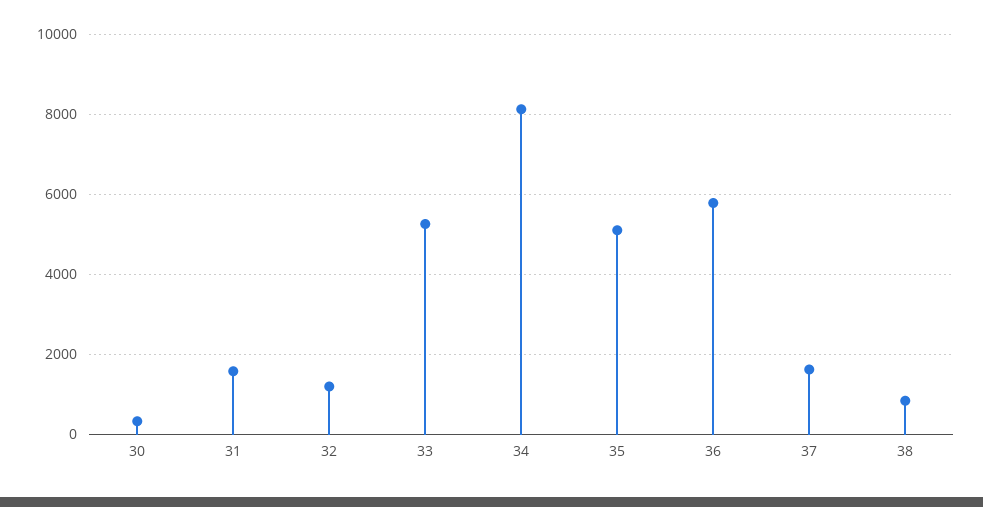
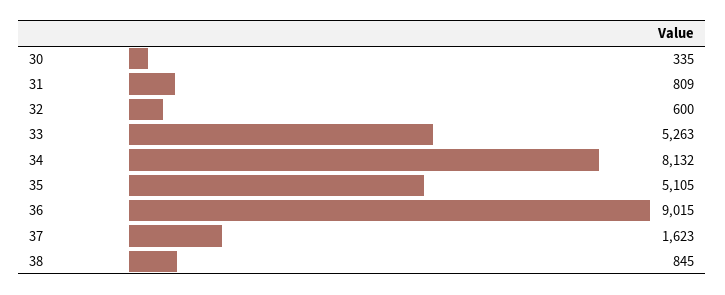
31: 1600 -> 809
32: 1200 -> 600
36: 5800 -> 9015

